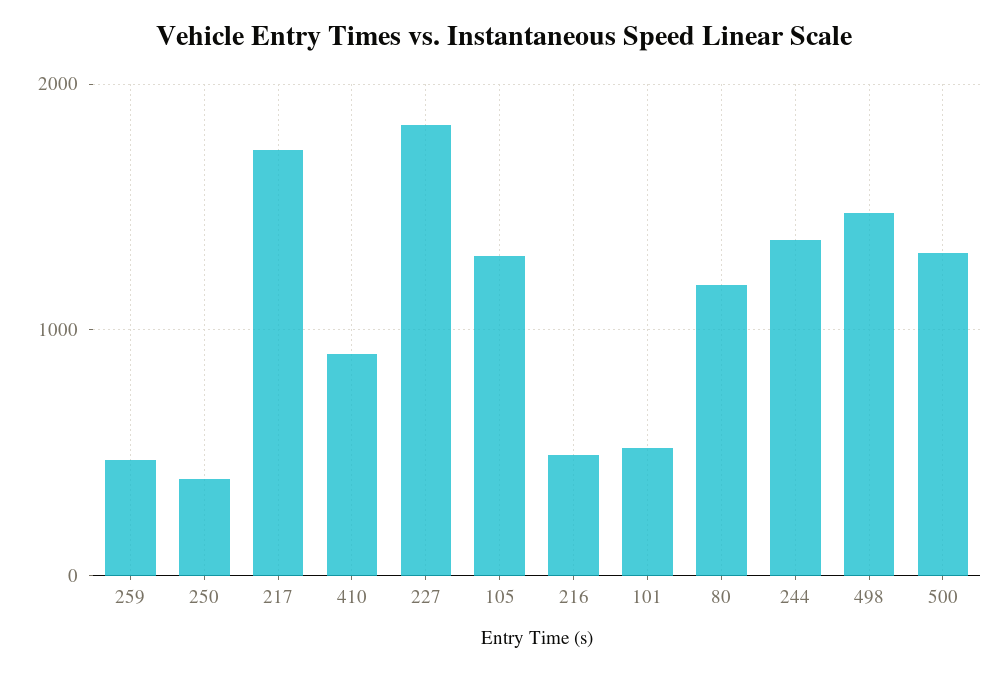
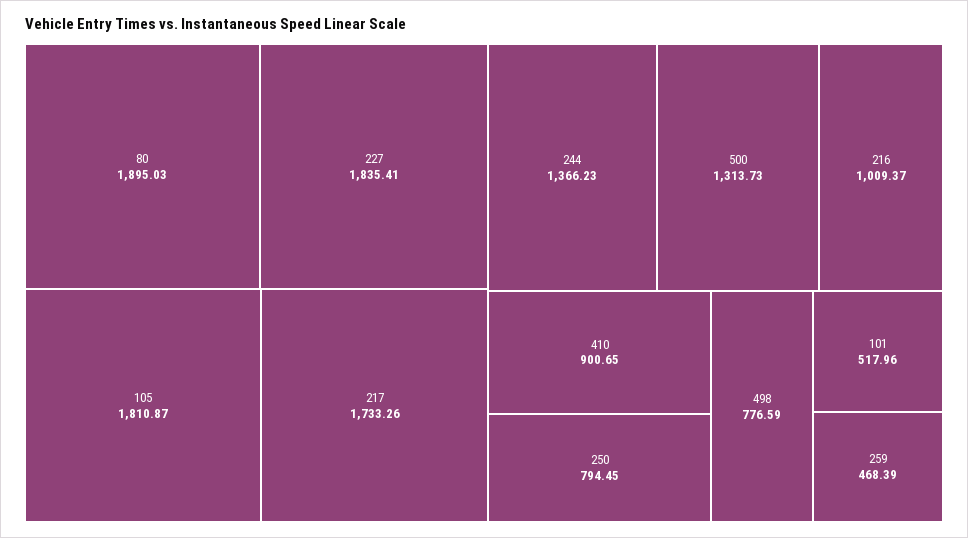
250: 400 -> 794.45
105: 1300 -> 1810.87
216: 500 -> 1009.37
80: 1200 -> 1895.03
498: 1500 -> 776.59

